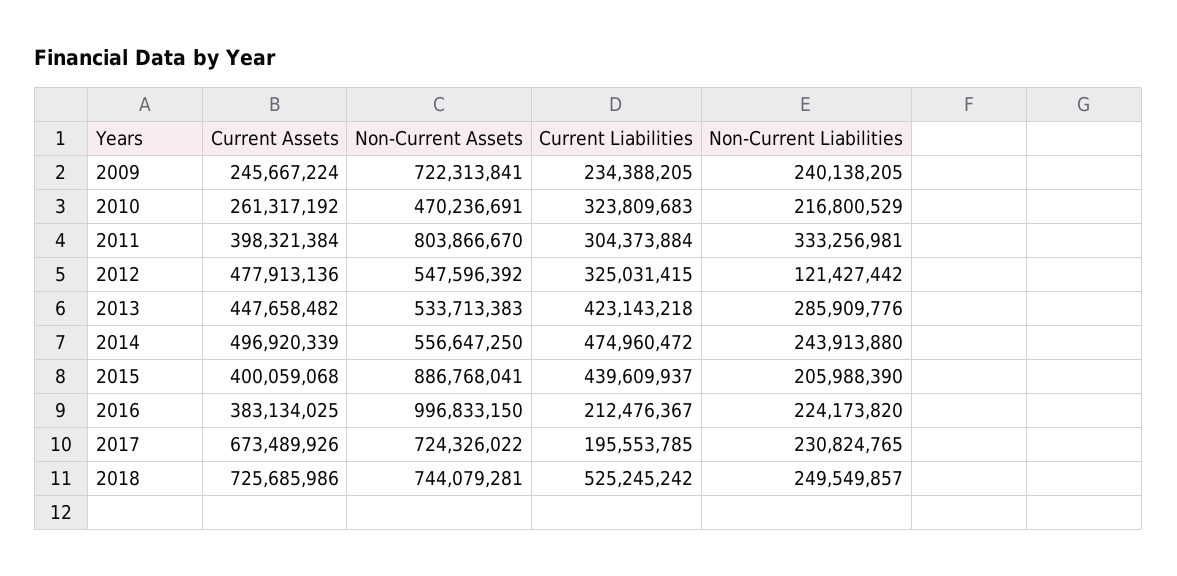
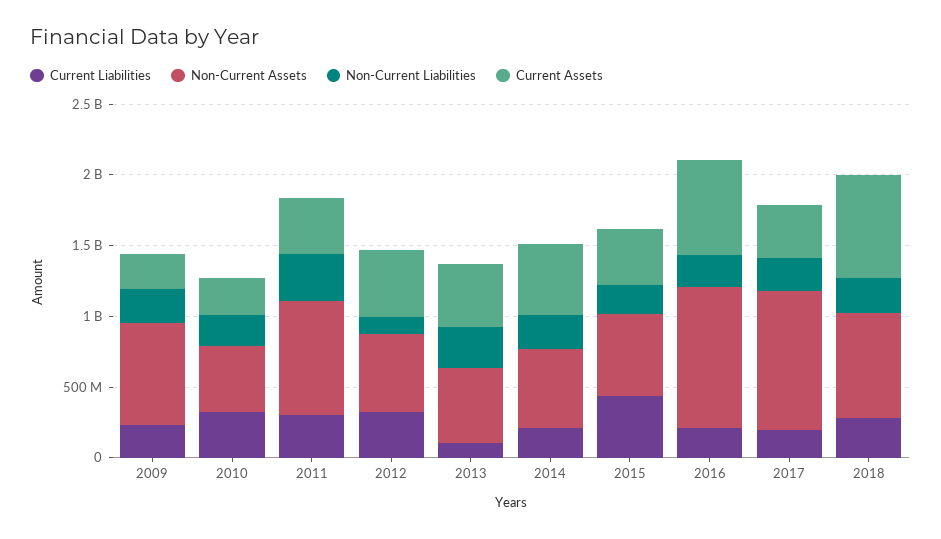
Current Liabilities, 2013: 423143218 -> 100000000
Current Liabilities, 2014: 474960472 -> 200000000
Non-Current Assets, 2015: 886768041 -> 600000000
Current Assets, 2016: 383134025 -> 700000000
Current Assets, 2017: 673489926 -> 400000000
Non-Current Assets, 2017: 724326022 -> 1000000000
Current Liabilities, 2018: 525245242 -> 300000000

